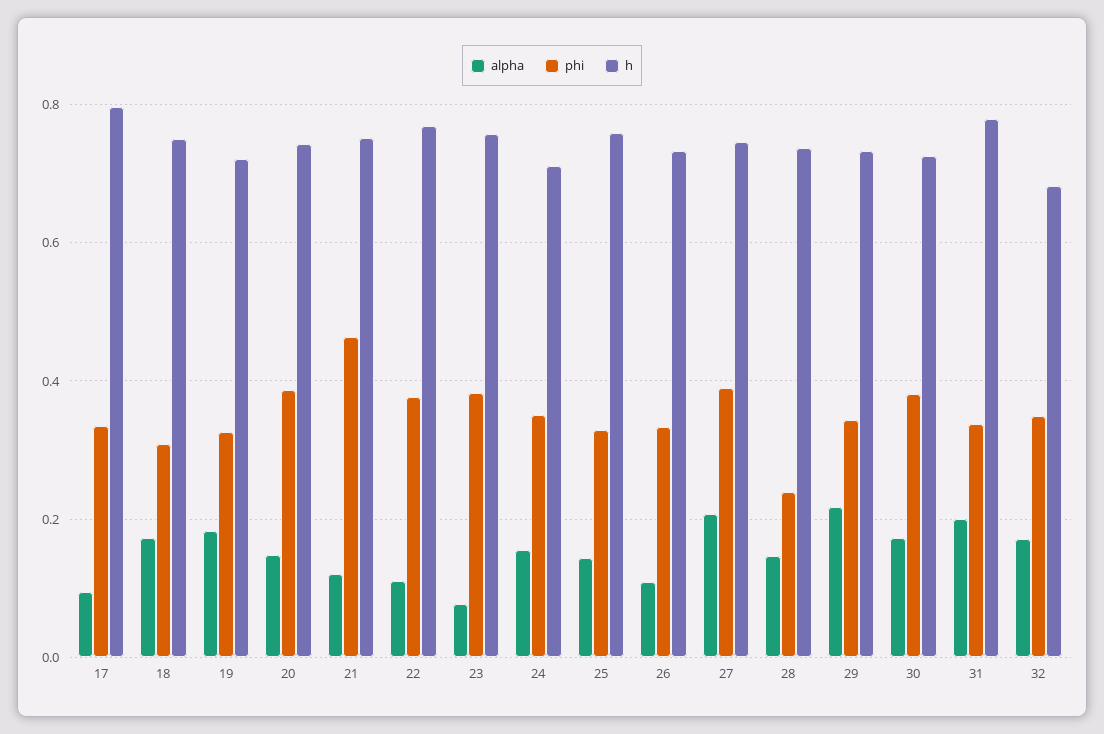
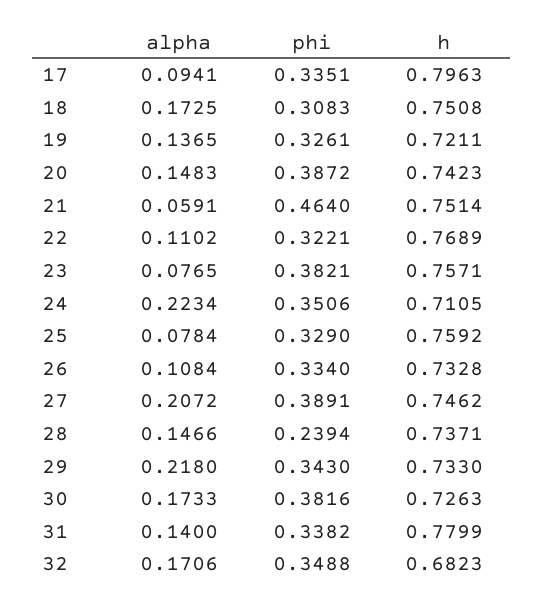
alpha, 19: 0.18 -> 0.1365
alpha, 21: 0.12 -> 0.0591
phi, 22: 0.38 -> 0.3221
alpha, 24: 0.16 -> 0.2234
alpha, 25: 0.14 -> 0.0784
alpha, 31: 0.2 -> 0.14

